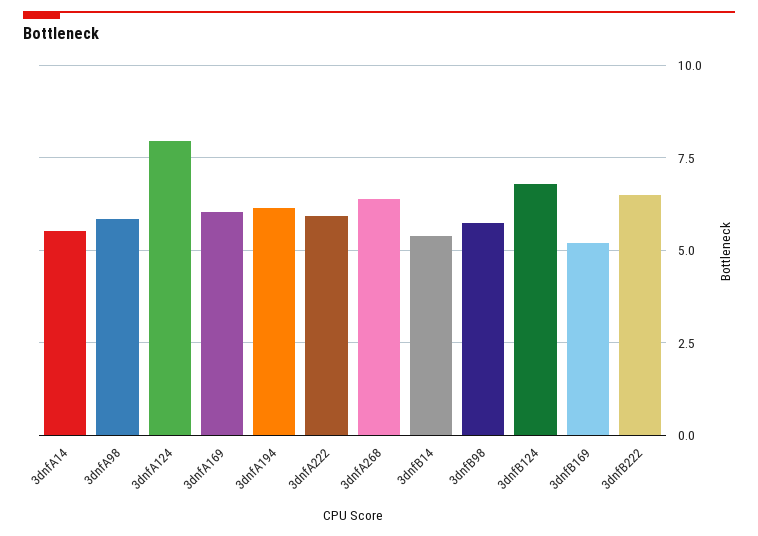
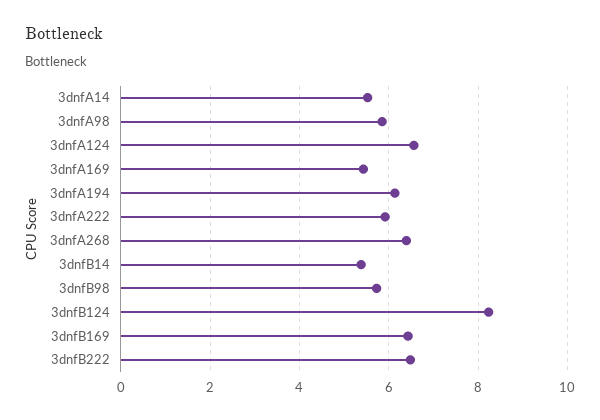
3dnfA124: 8 -> 6.6
3dnfA169: 6 -> 5.4
3dnfB124: 6.75 -> 8.2
3dnfB169: 5.25 -> 6.4

